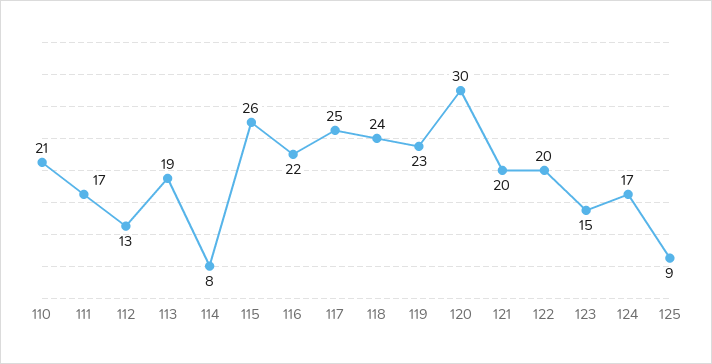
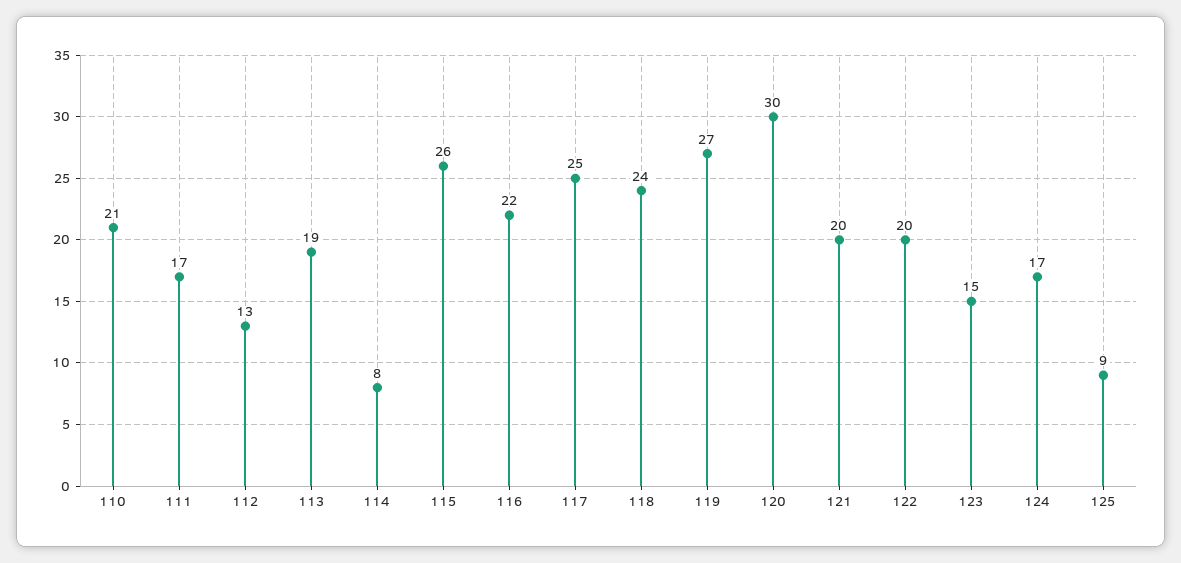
119: 23 -> 27

